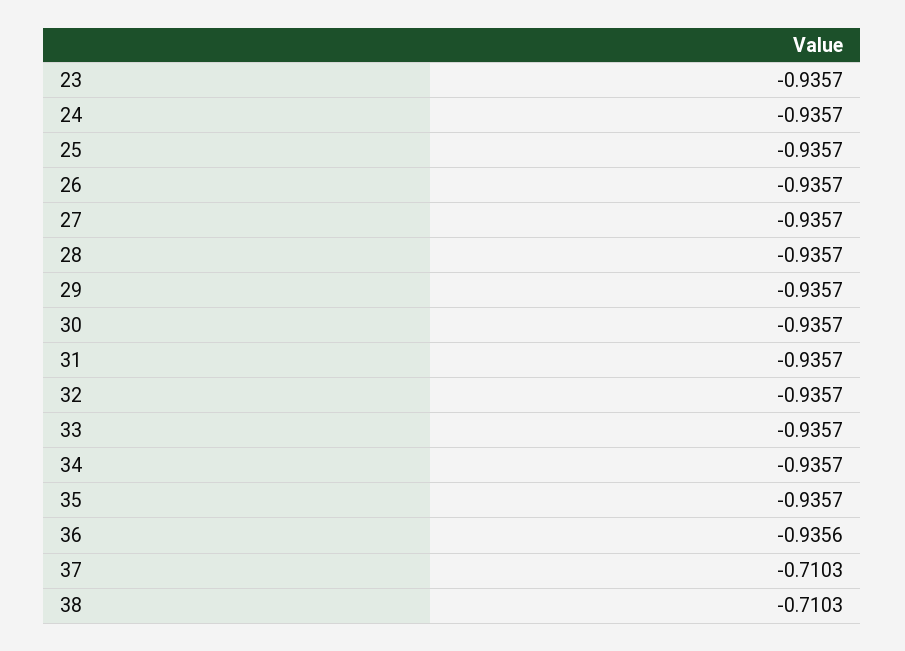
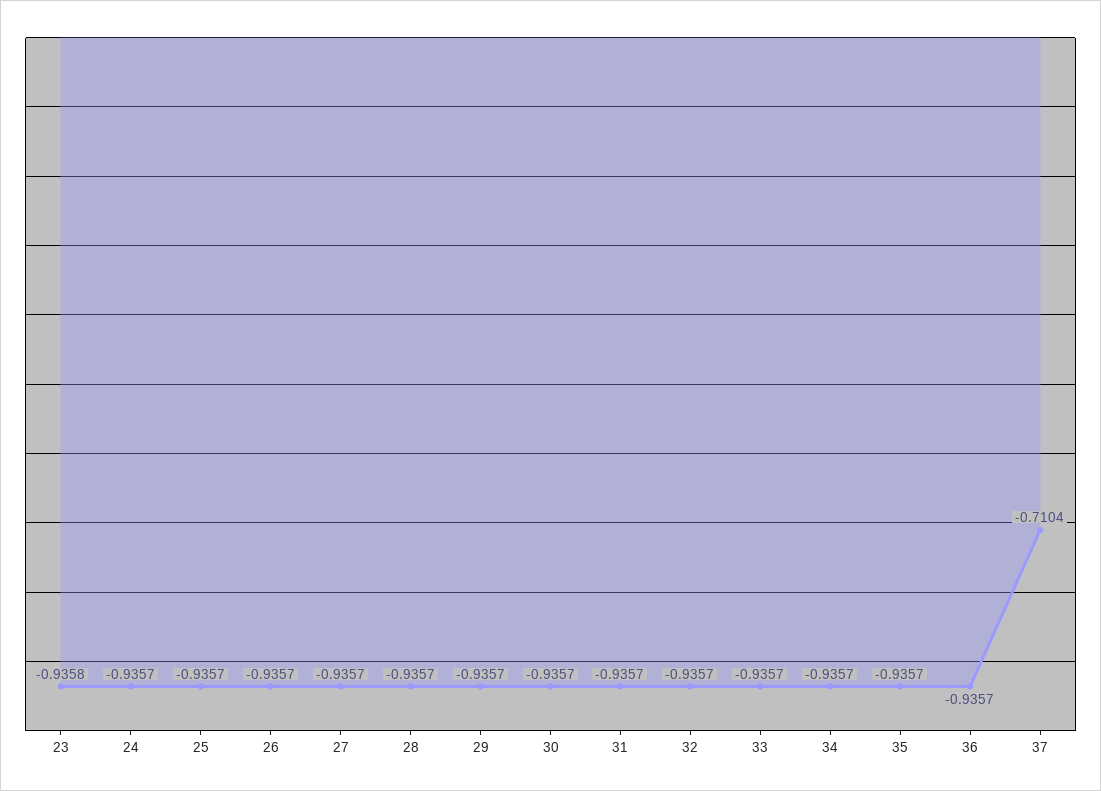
23: -0.9357 -> -0.9358
36: -0.9356 -> -0.9357
37: -0.7103 -> -0.7104
38: -0.7103 -> none

